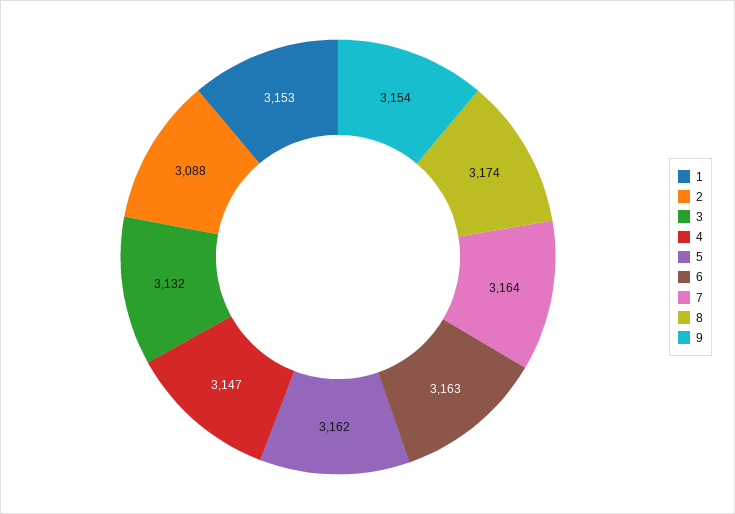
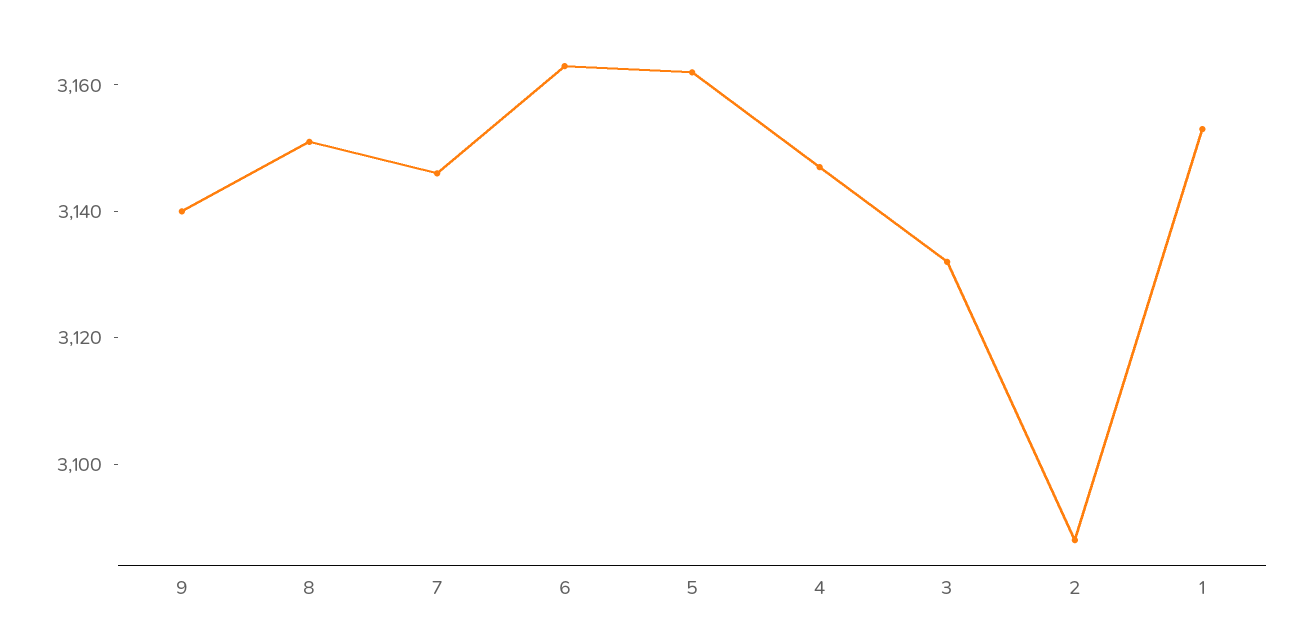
7: 3164 -> 3145
8: 3174 -> 3150
9: 3154 -> 3140

